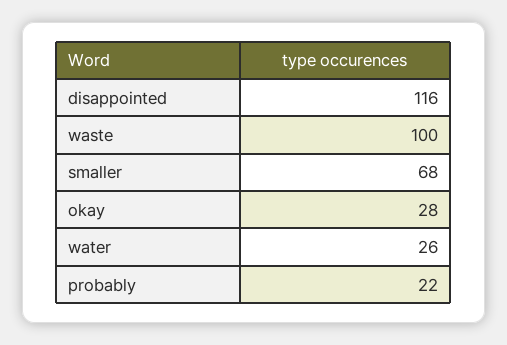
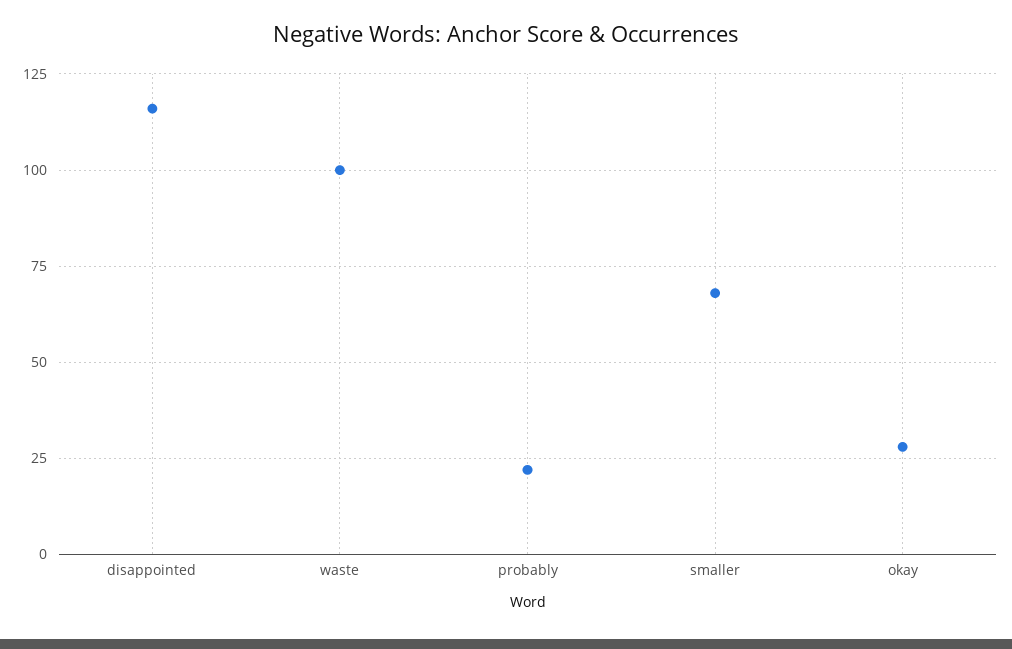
water: 26 -> none

